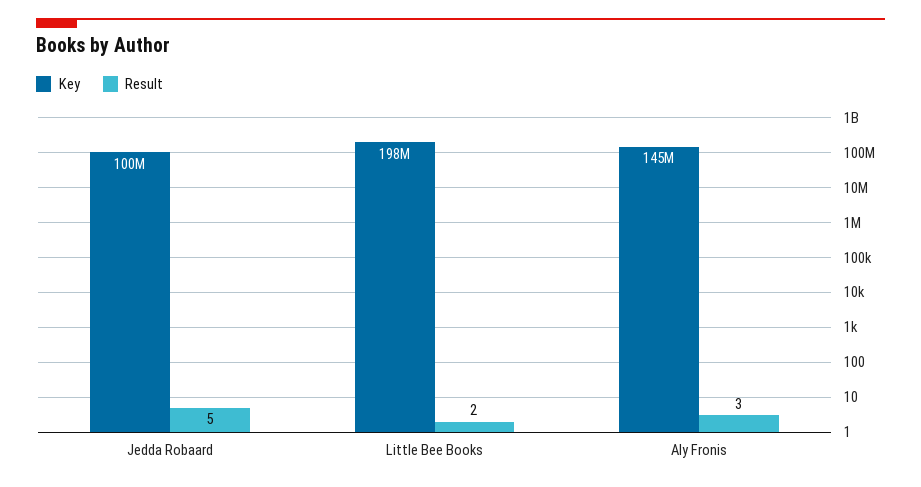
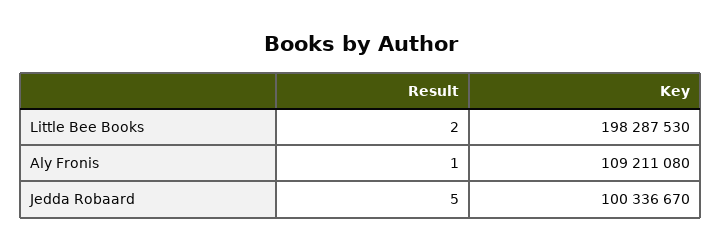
Key, Aly Fronis: 145000000 -> 109211080
Result, Aly Fronis: 3 -> 1

